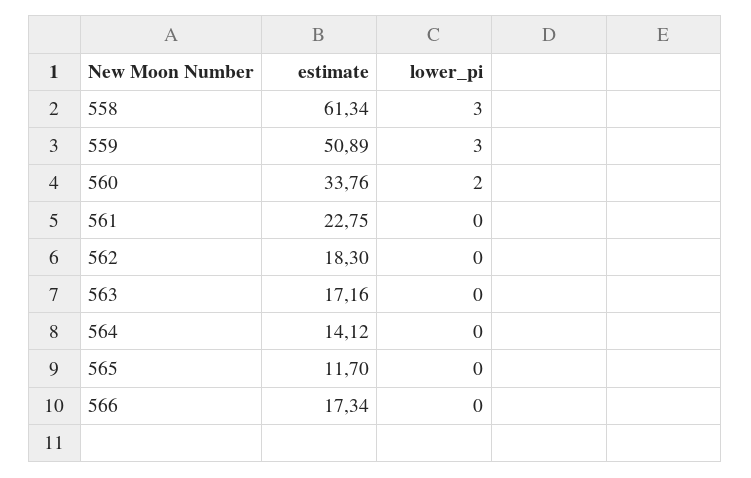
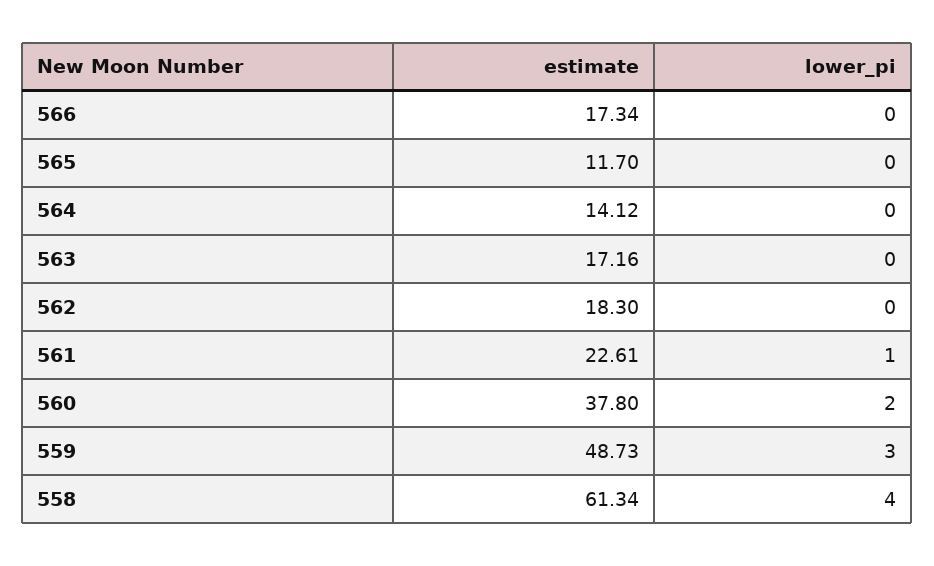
lower_pi, 558: 3 -> 4
estimate, 559: 50.89 -> 48.73
estimate, 560: 33.76 -> 37.8
estimate, 561: 22.75 -> 22.61
lower_pi, 561: 0 -> 1

